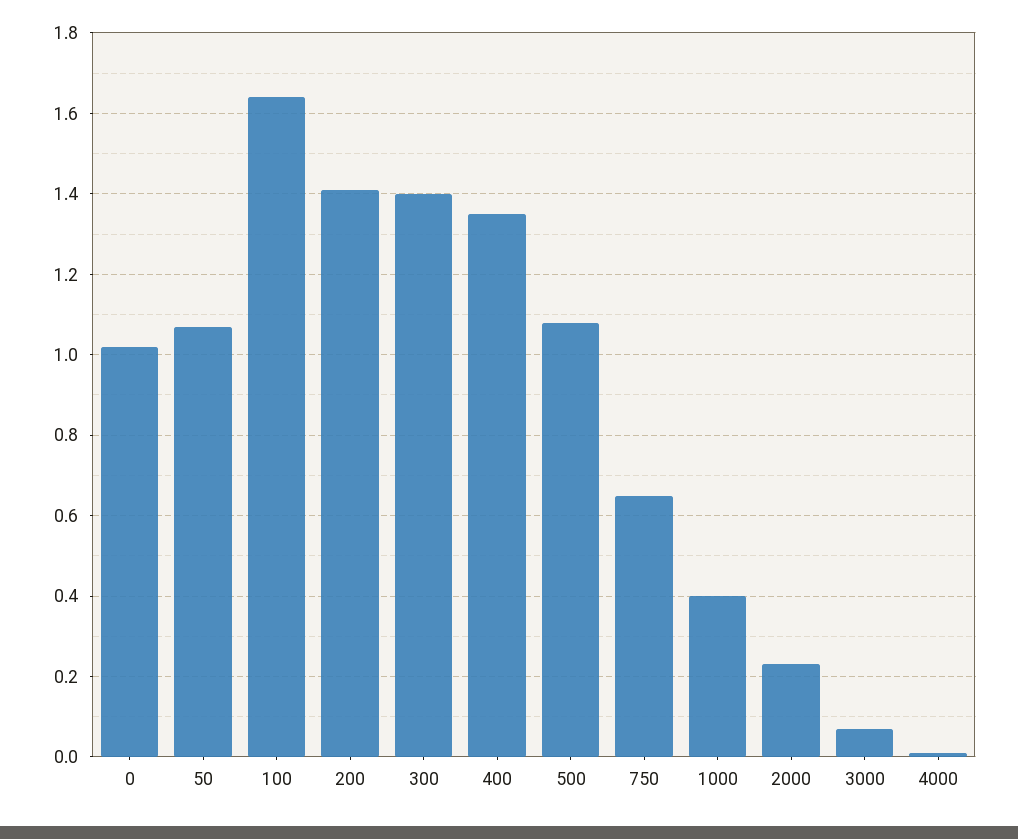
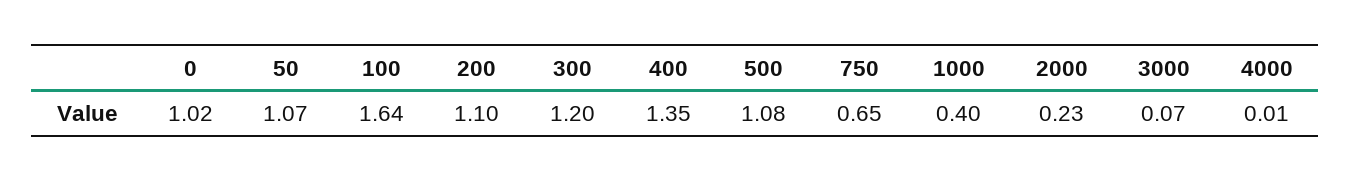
200: 1.4 -> 1.1
300: 1.4 -> 1.2

